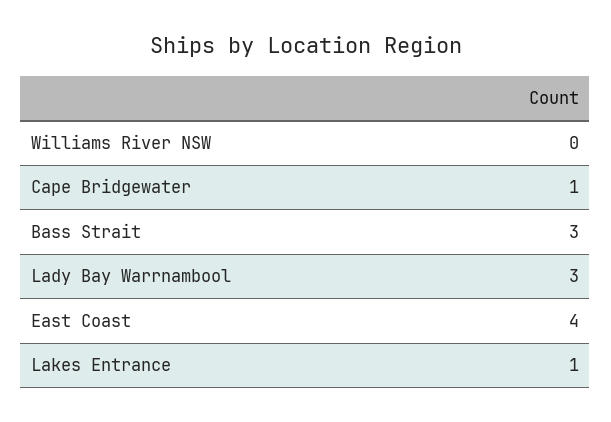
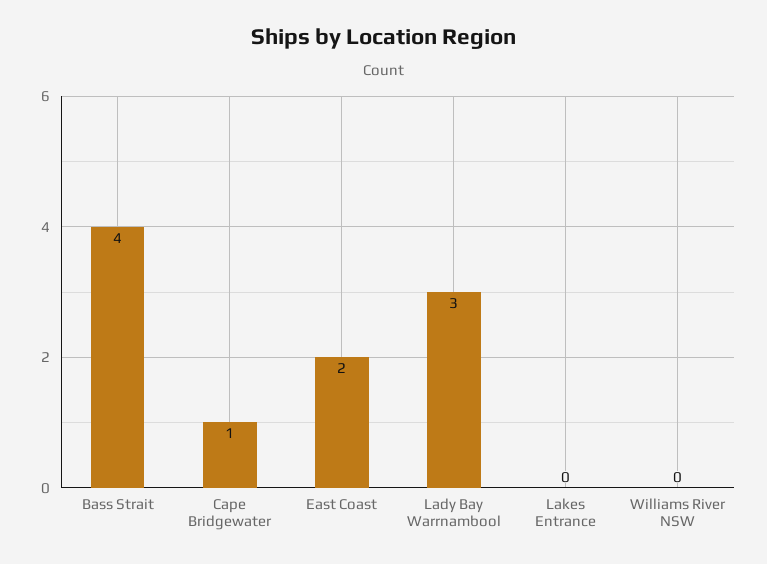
Bass Strait: 3 -> 4
East Coast: 4 -> 2
Lakes Entrance: 1 -> 0

